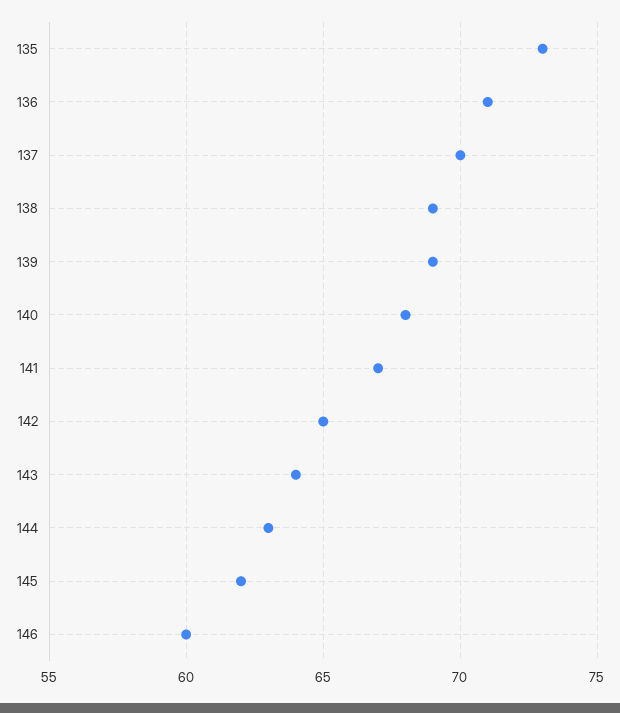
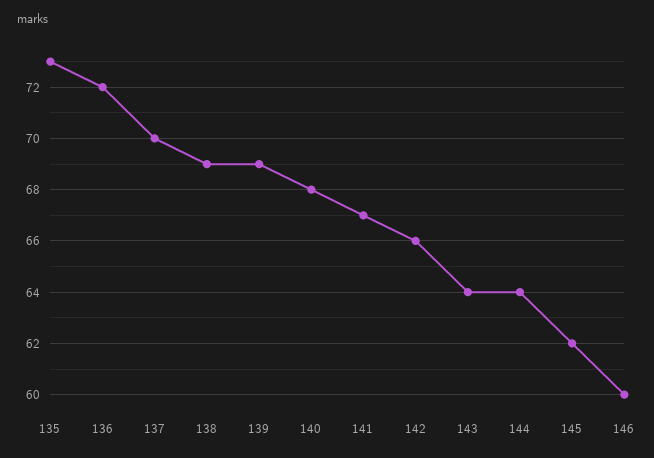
136: 71 -> 72
142: 65 -> 66
144: 63 -> 64

